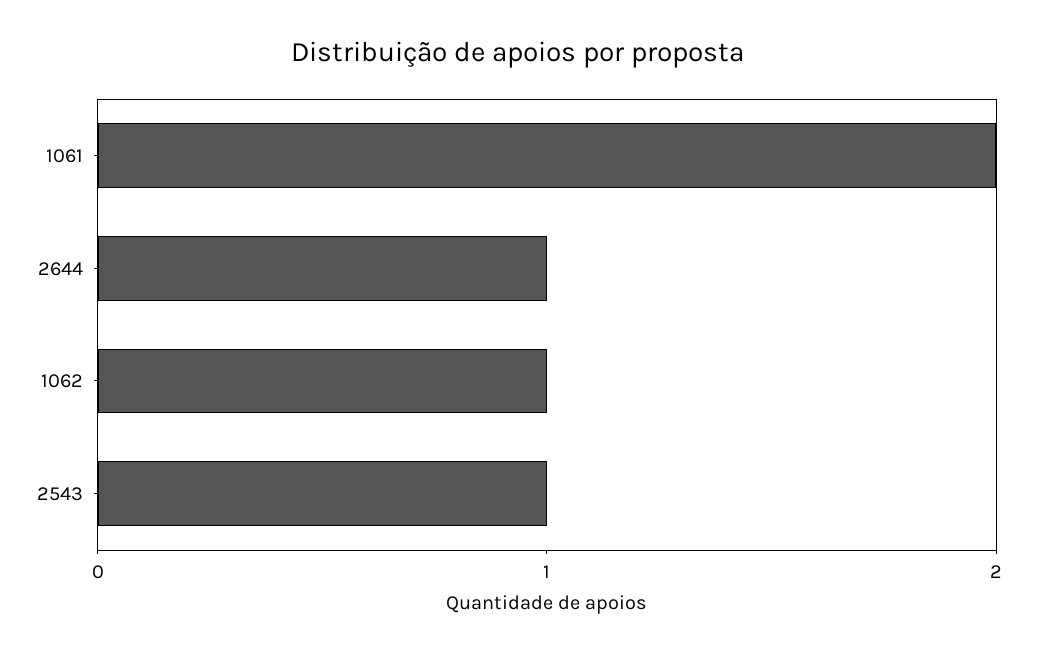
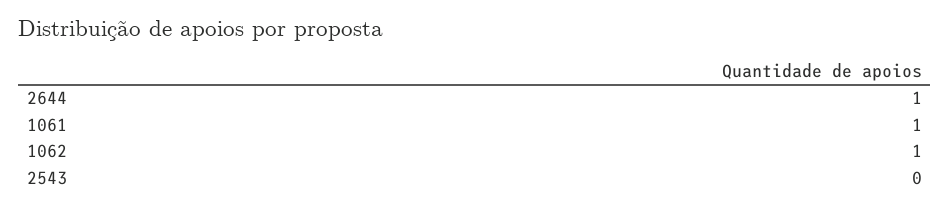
1061: 2 -> 1
2543: 1 -> 0

